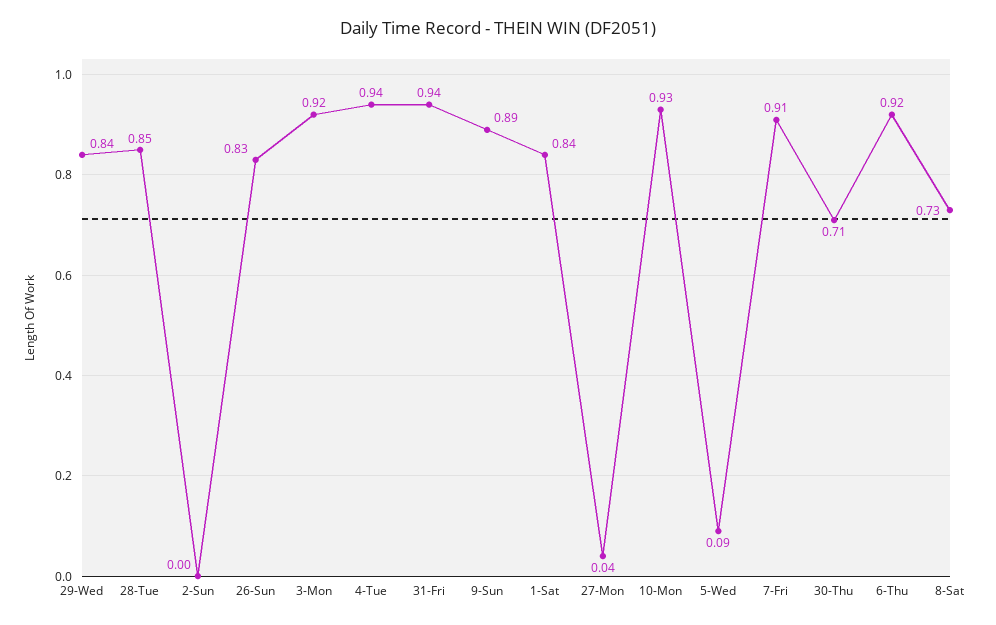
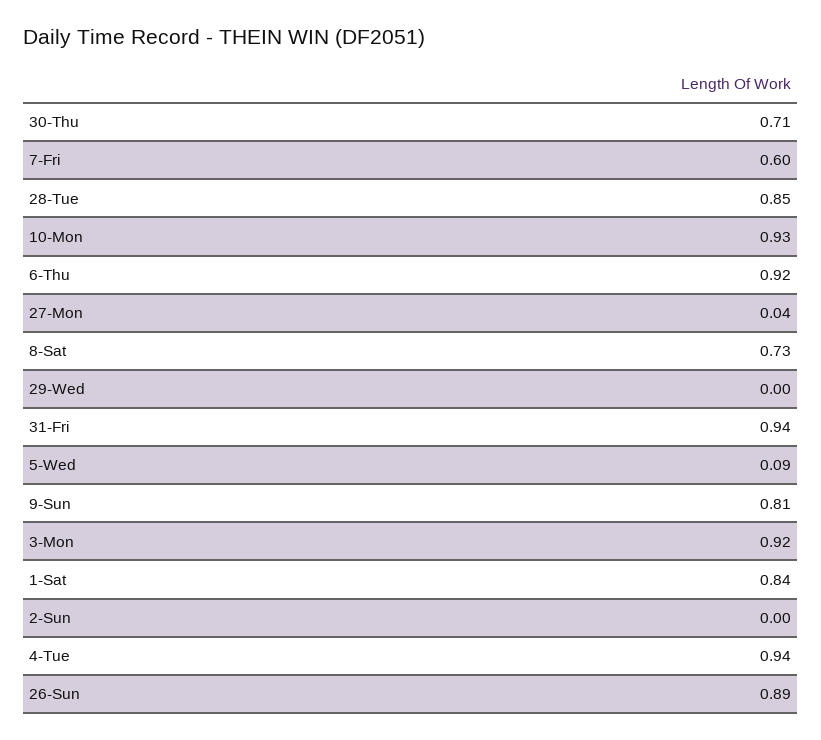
29-Wed: 0.84 -> 0
26-Sun: 0.83 -> 0.89
9-Sun: 0.89 -> 0.81
7-Fri: 0.91 -> 0.6

